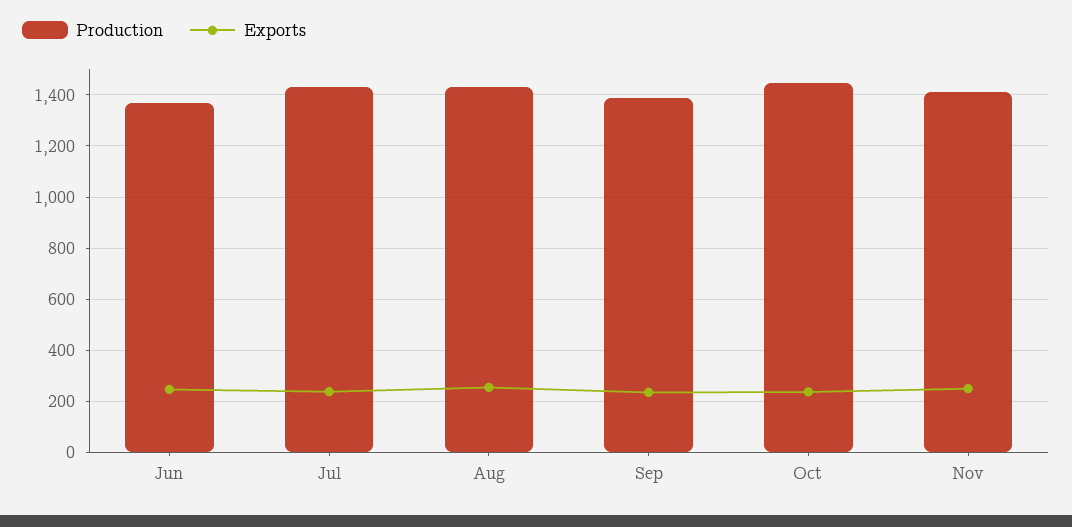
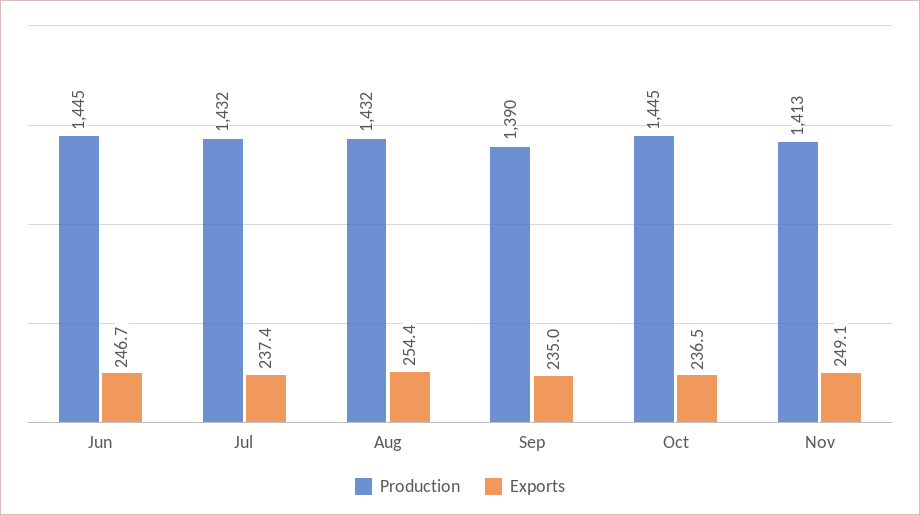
Production, Jun: 1375 -> 1445

